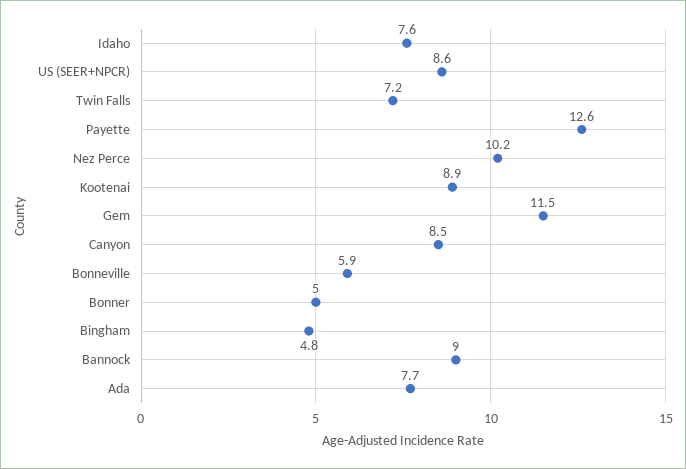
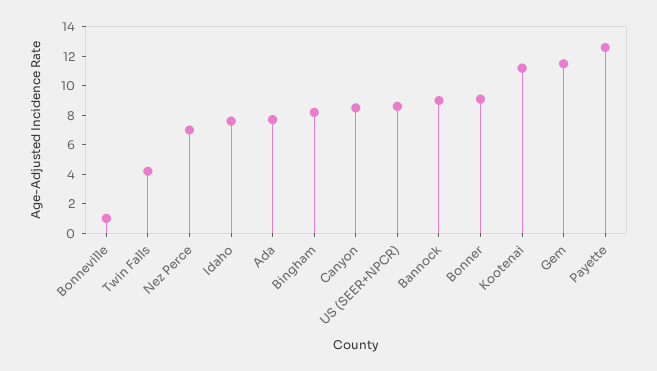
Twin Falls: 7.2 -> 4
Nez Perce: 10.2 -> 7
Kootenai: 8.9 -> 11
Bonneville: 5.9 -> 1
Bonner: 5 -> 9
Bingham: 4.8 -> 8

